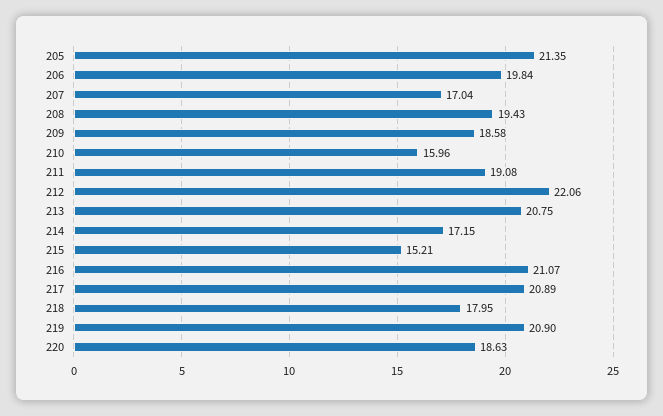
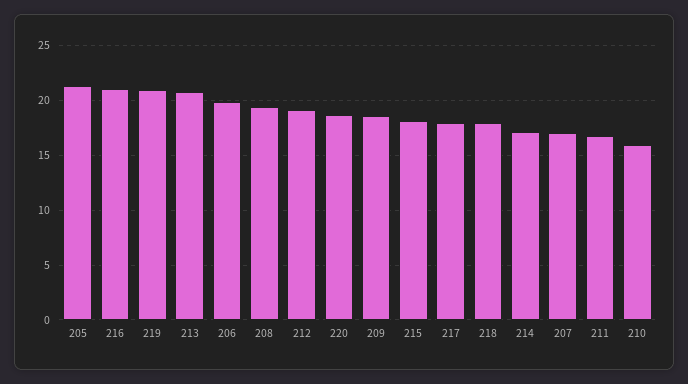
211: 19.08 -> 17
212: 22.06 -> 19
215: 15.21 -> 18
217: 20.89 -> 18

